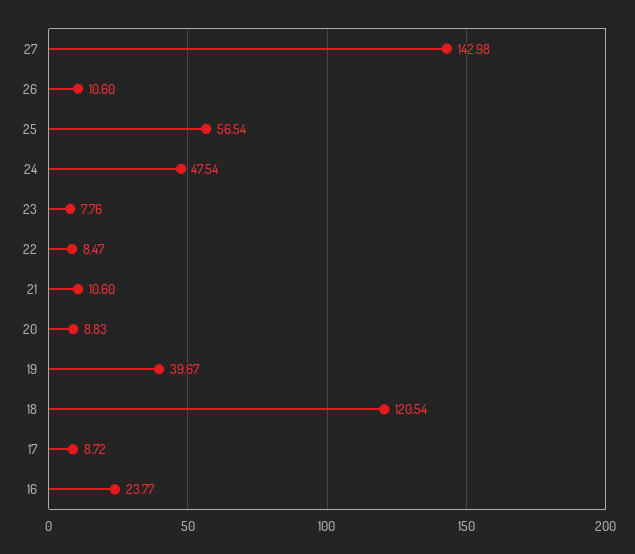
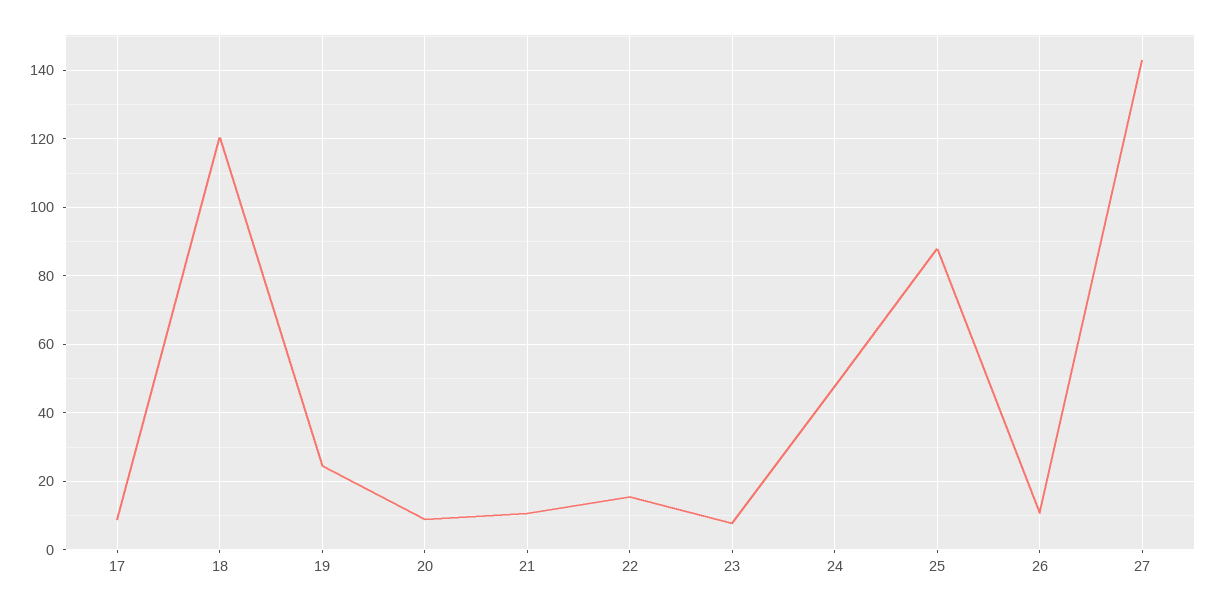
25: 56.54 -> 88
22: 8.47 -> 16
19: 39.67 -> 24
16: 23.77 -> none

